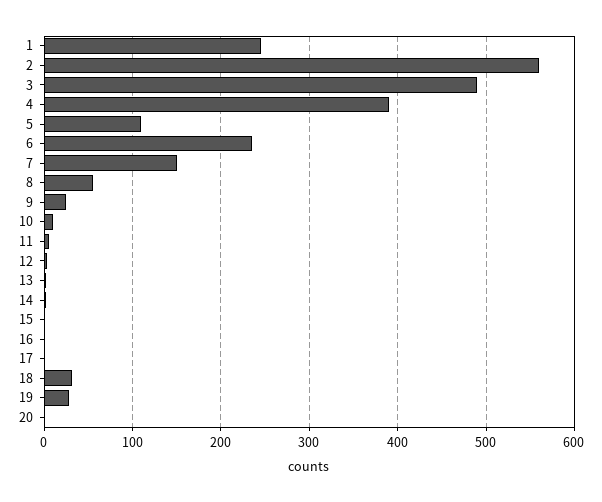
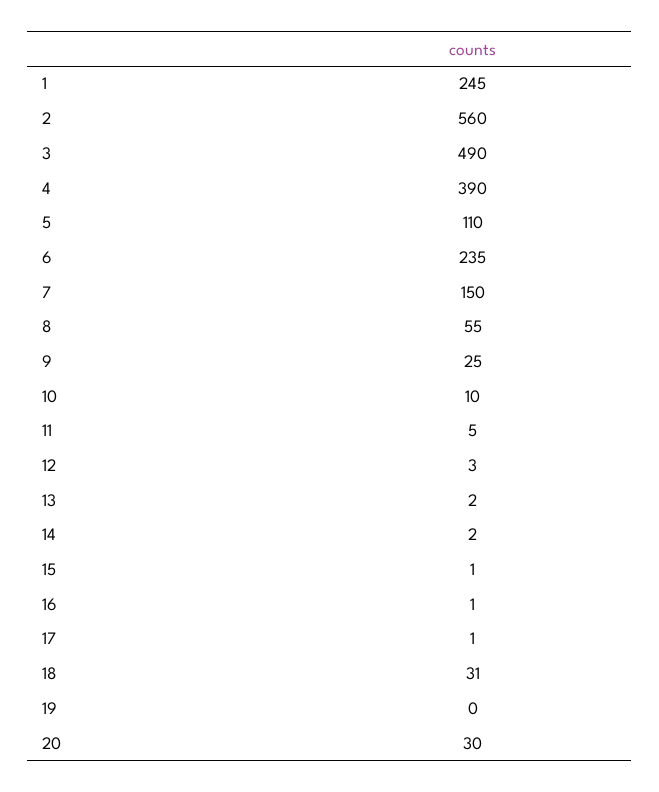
19: 30 -> 0
20: 0 -> 30

